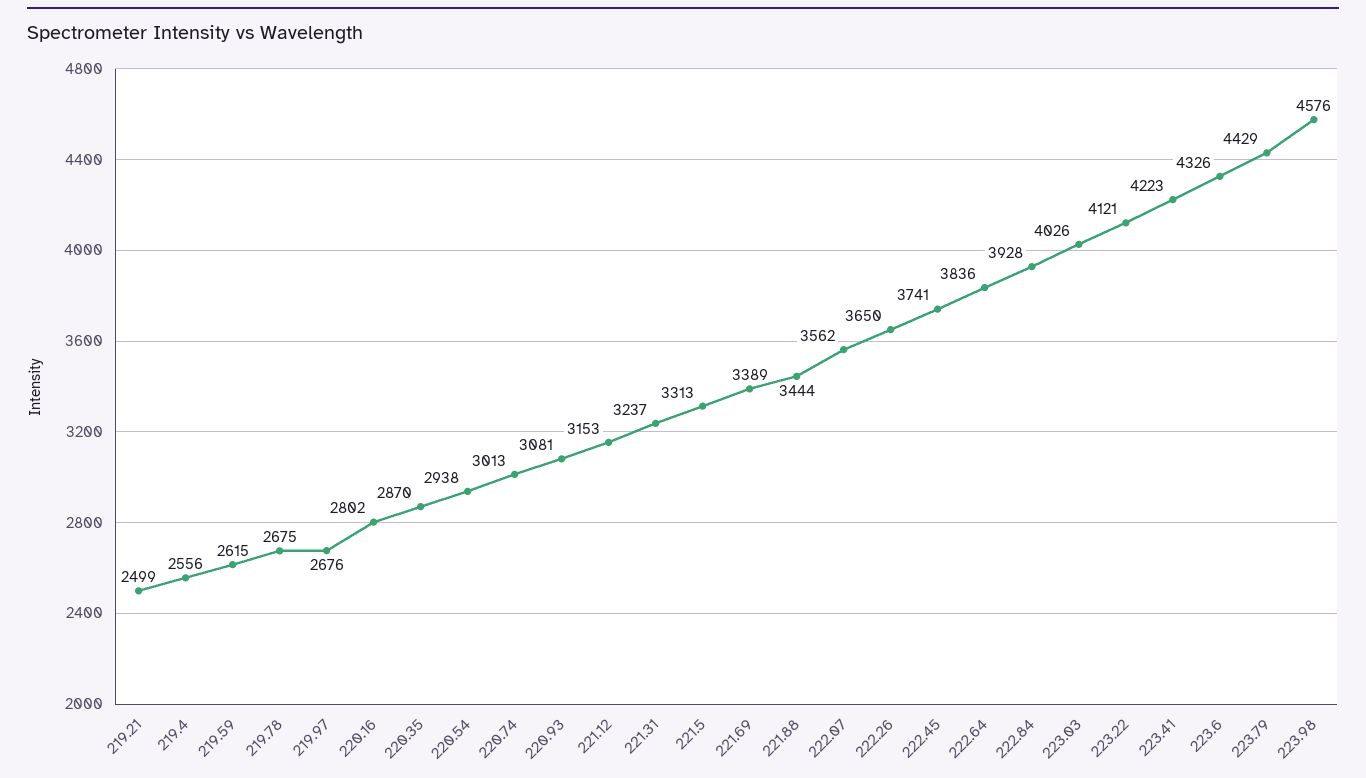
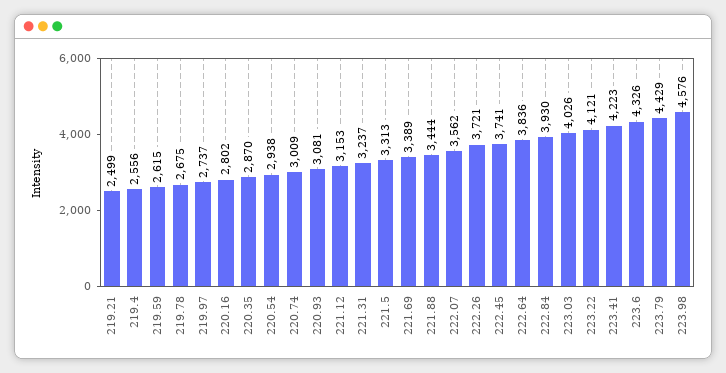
219.97: 2676 -> 2737
220.74: 3013 -> 3009
222.26: 3650 -> 3721
222.84: 3928 -> 3930

